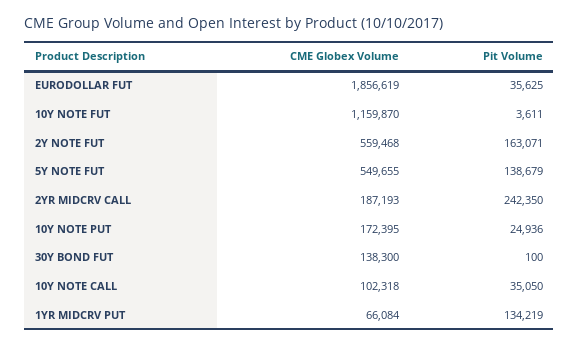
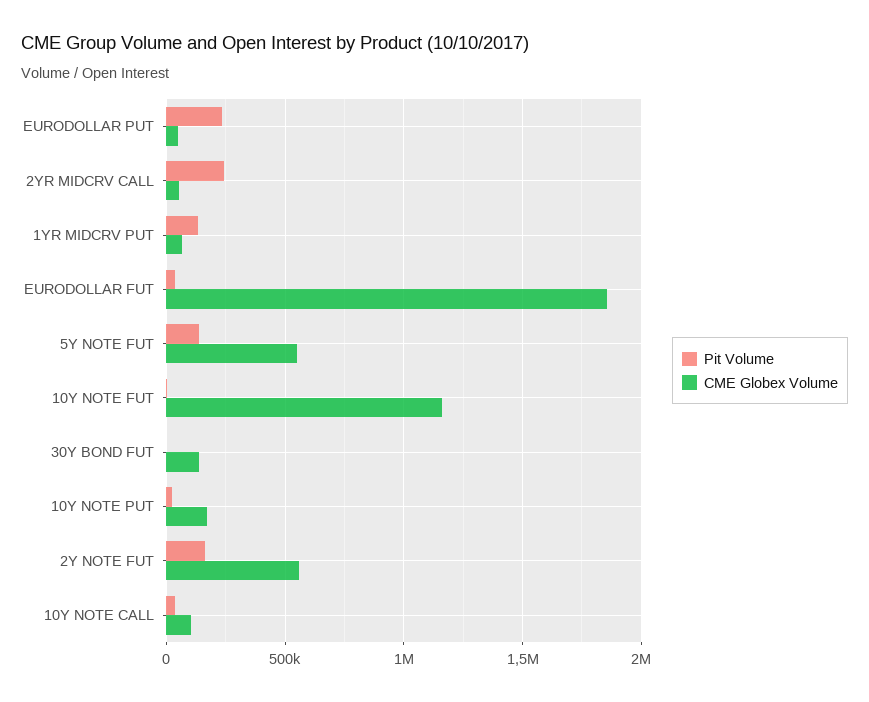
CME Globex Volume, 2YR MIDCRV CALL: 187193 -> 50000
Pit Volume, EURODOLLAR PUT: none -> 250000
CME Globex Volume, EURODOLLAR PUT: none -> 50000

